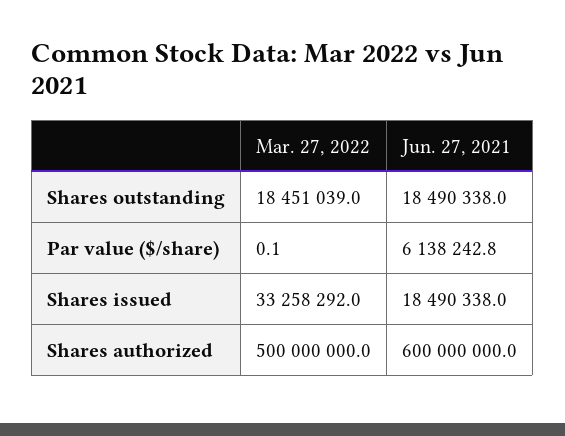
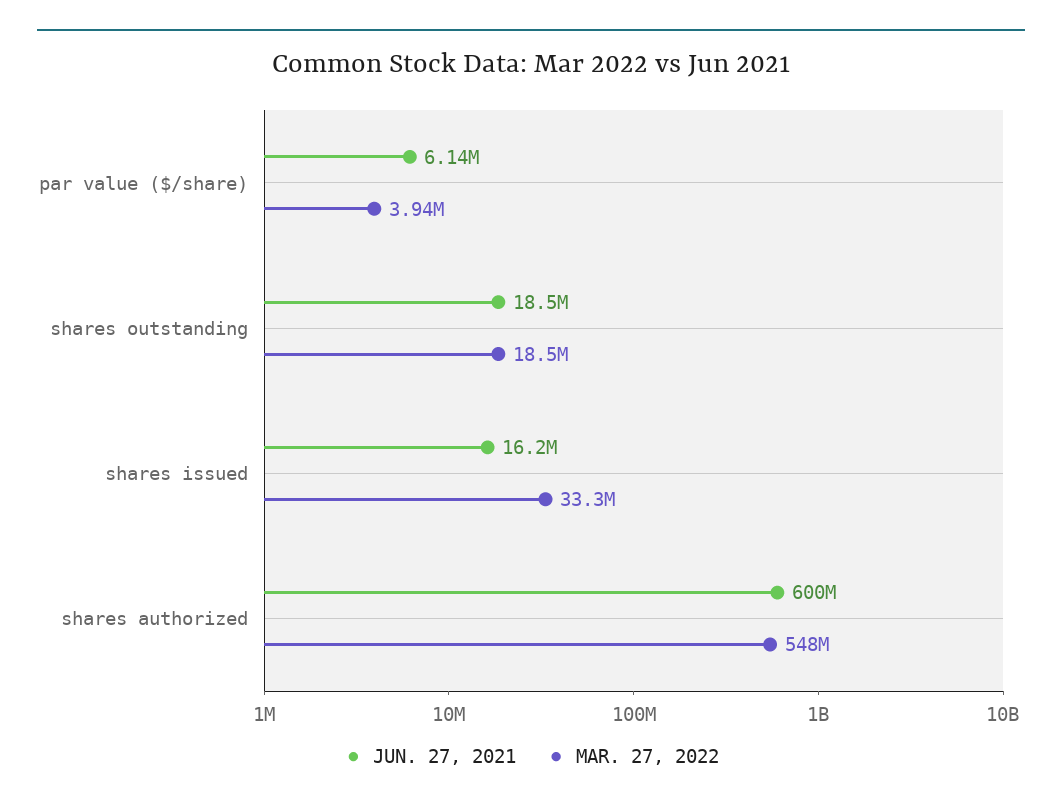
Mar. 27, 2022, Par value ($/share): 0.1 -> 3940000
Jun. 27, 2021, Shares issued: 18490338 -> 16200000
Mar. 27, 2022, Shares authorized: 500000000 -> 548000000

